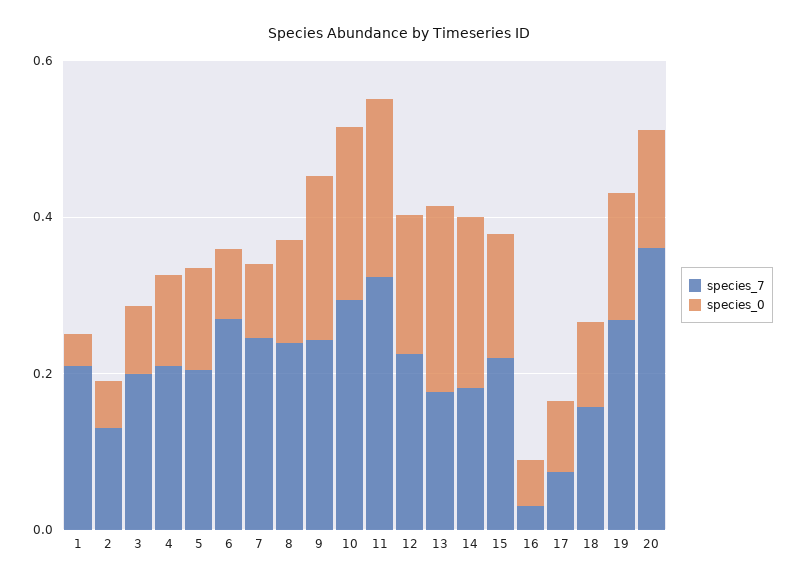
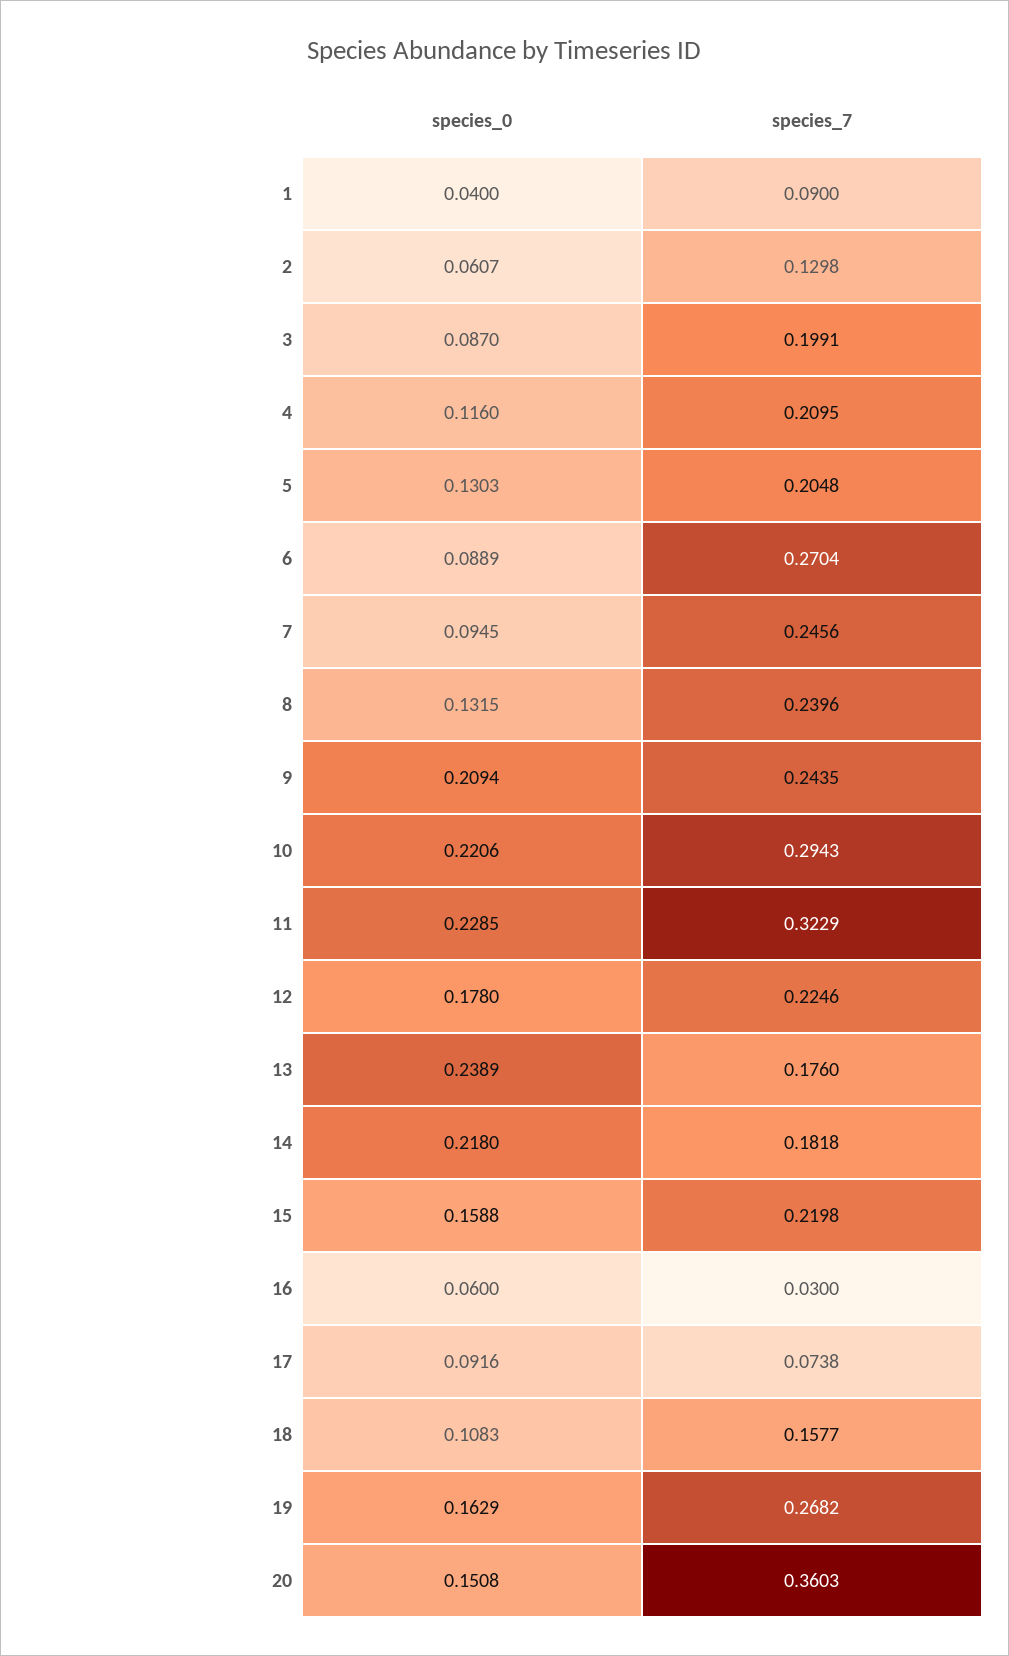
species_7, 1: 0.2 -> 0.09

